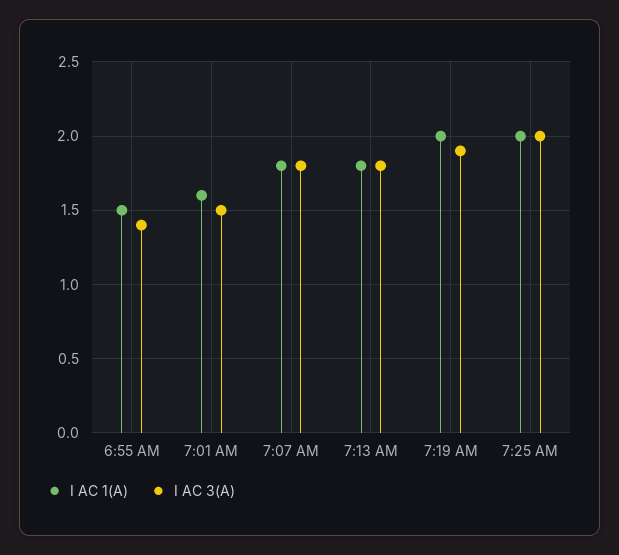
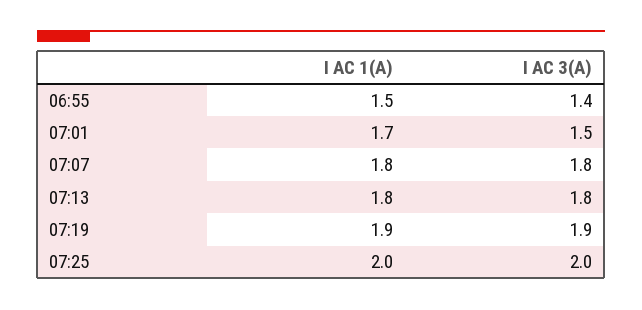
I AC 1(A), 7:01 AM: 1.6 -> 1.7
I AC 1(A), 7:19 AM: 2 -> 1.9

